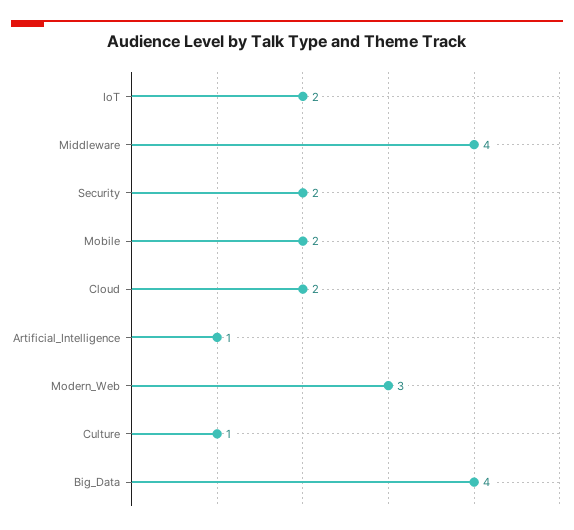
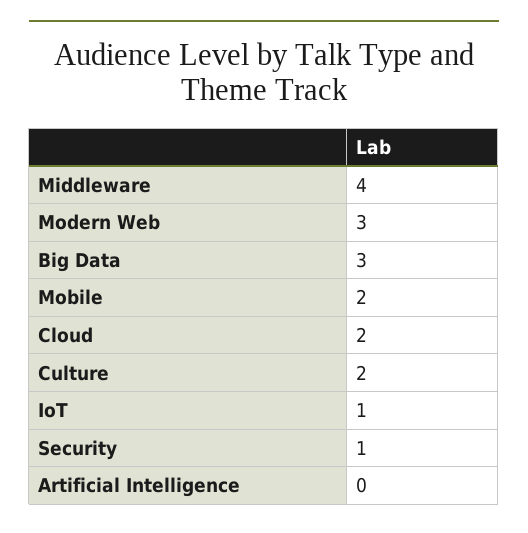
IoT: 2 -> 1
Security: 2 -> 1
Artificial_Intelligence: 1 -> 0
Culture: 1 -> 2
Big_Data: 4 -> 3

